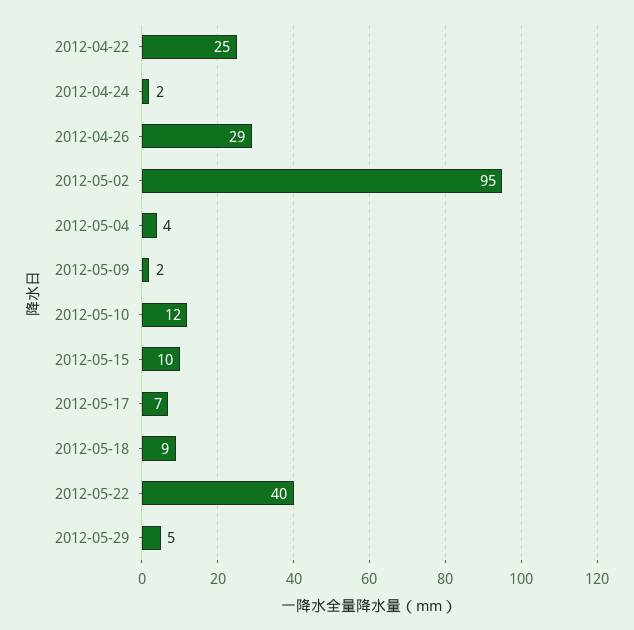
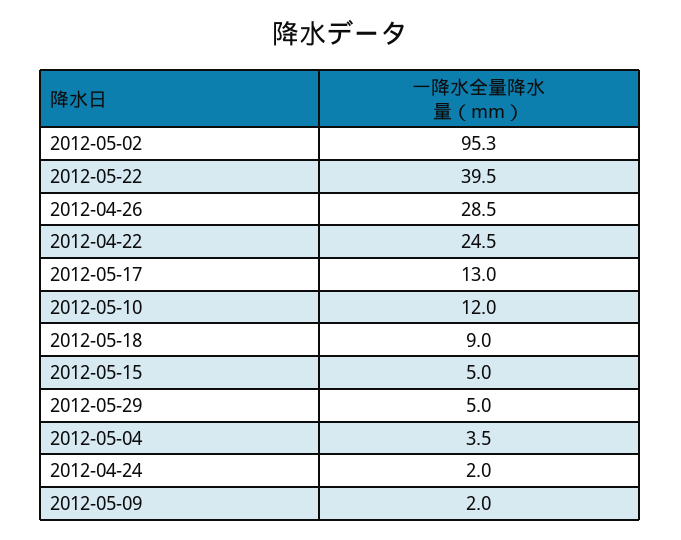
2012-05-15: 10 -> 5
2012-05-17: 7 -> 13

